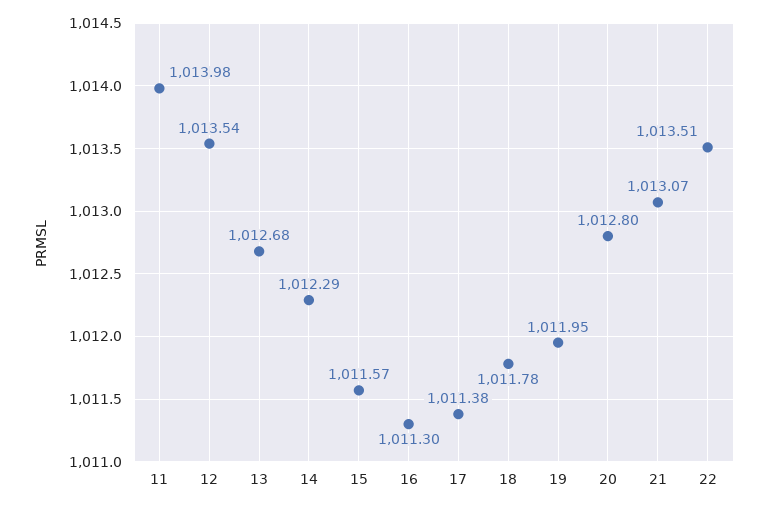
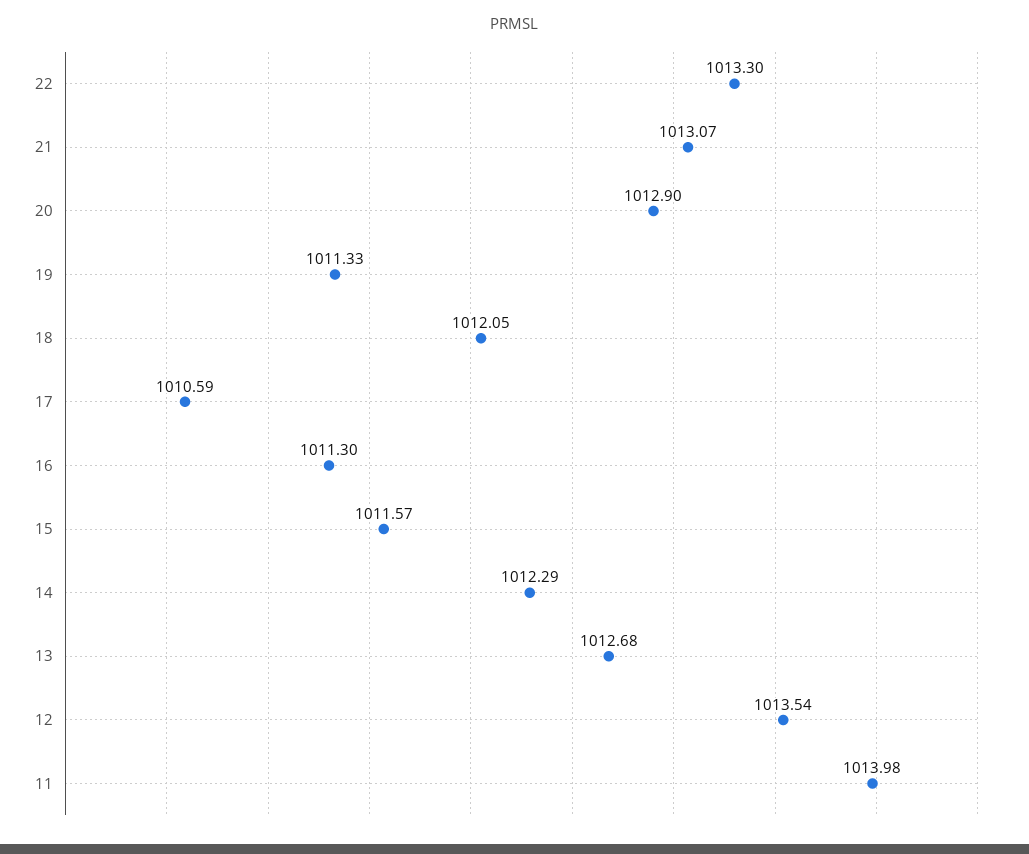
17: 1011.38 -> 1010.59
18: 1011.78 -> 1012.05
19: 1011.95 -> 1011.33
20: 1012.8 -> 1012.9
22: 1013.51 -> 1013.3

